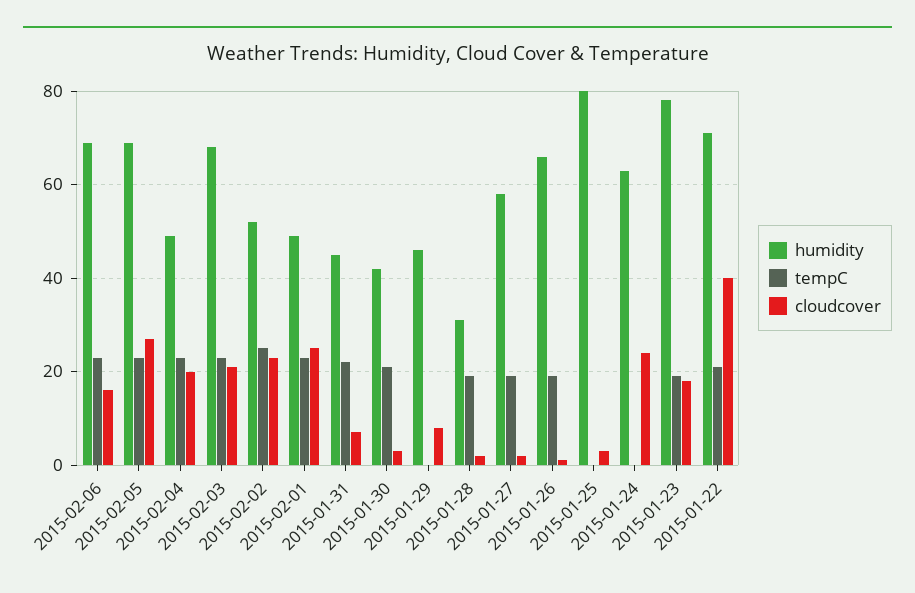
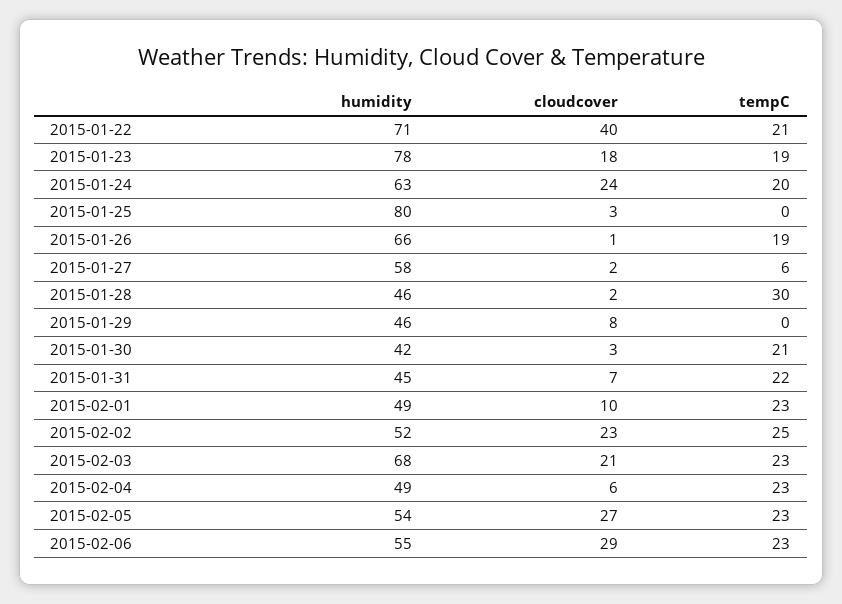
humidity, 2015-02-06: 70 -> 55
cloudcover, 2015-02-06: 15 -> 29
humidity, 2015-02-05: 70 -> 54
cloudcover, 2015-02-04: 20 -> 6
cloudcover, 2015-02-01: 25 -> 10
humidity, 2015-01-28: 30 -> 46
tempC, 2015-01-28: 20 -> 30
tempC, 2015-01-27: 20 -> 6
tempC, 2015-01-24: 0 -> 20

